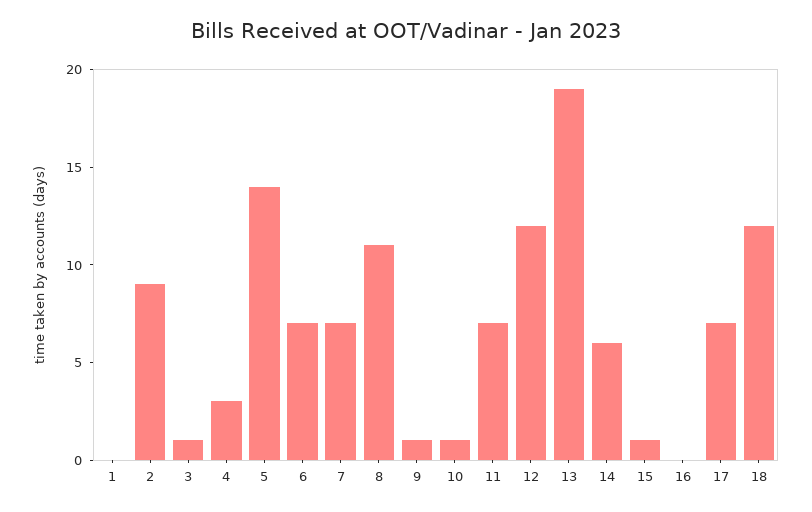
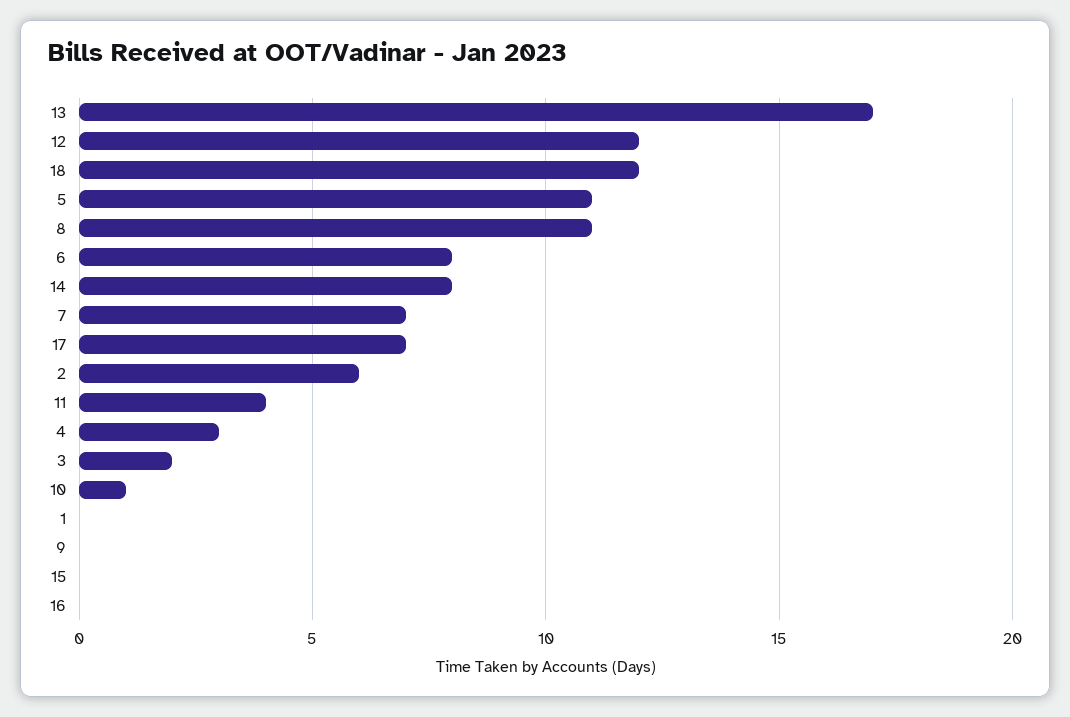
2: 9 -> 6
3: 1 -> 2
5: 14 -> 11
6: 7 -> 8
9: 1 -> 0
11: 7 -> 4
13: 19 -> 17
14: 6 -> 8
15: 1 -> 0

